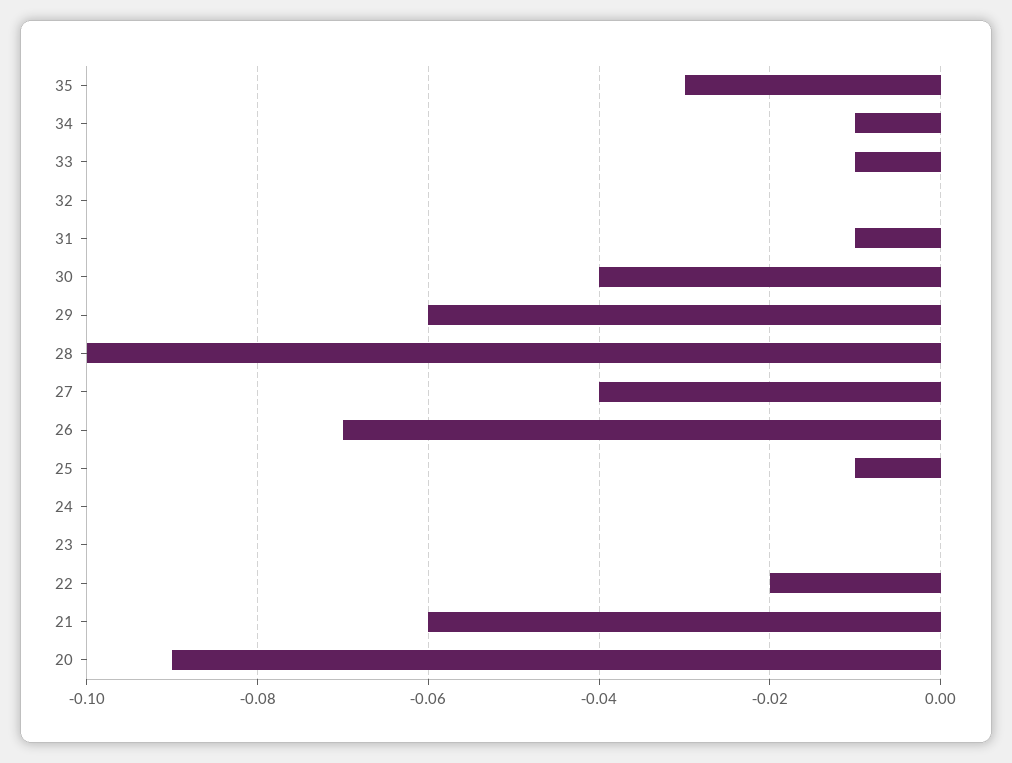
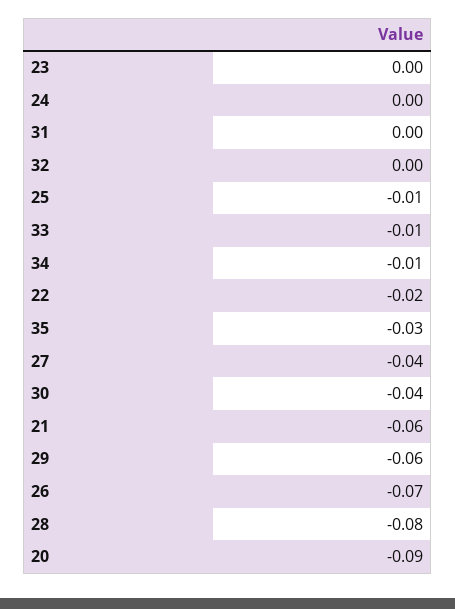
31: -0.01 -> 0
28: -0.1 -> -0.08

